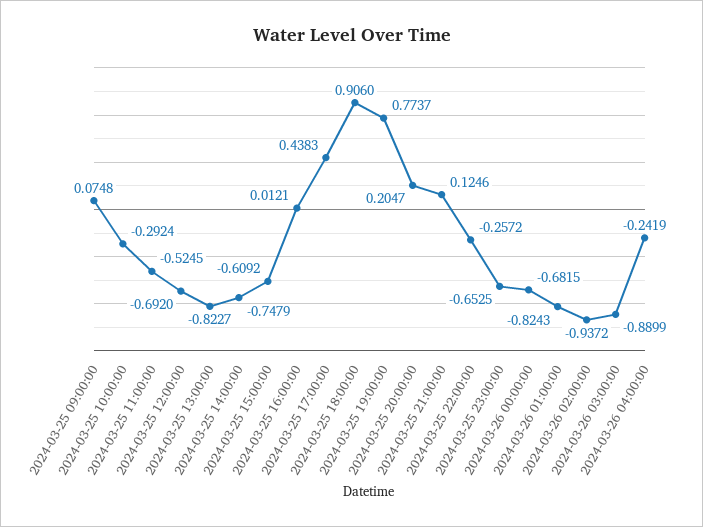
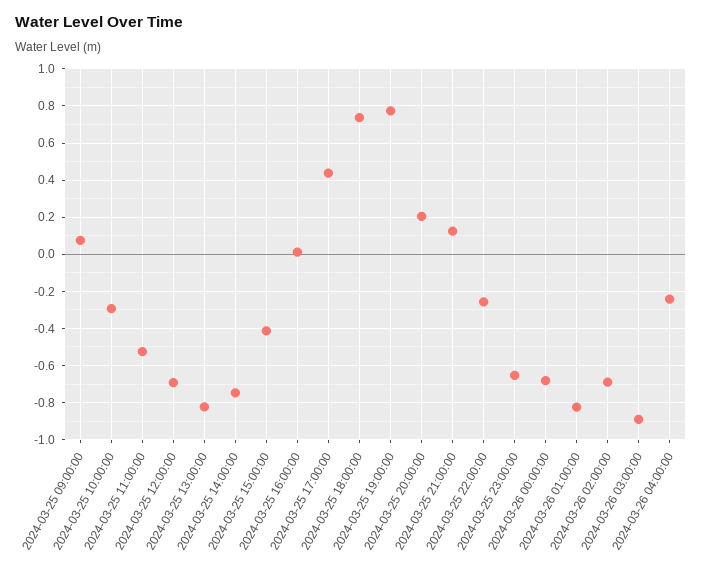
2024-03-25 15:00:00: -0.6092 -> -0.4
2024-03-25 18:00:00: 0.906 -> 0.75
2024-03-26 02:00:00: -0.9372 -> -0.7

